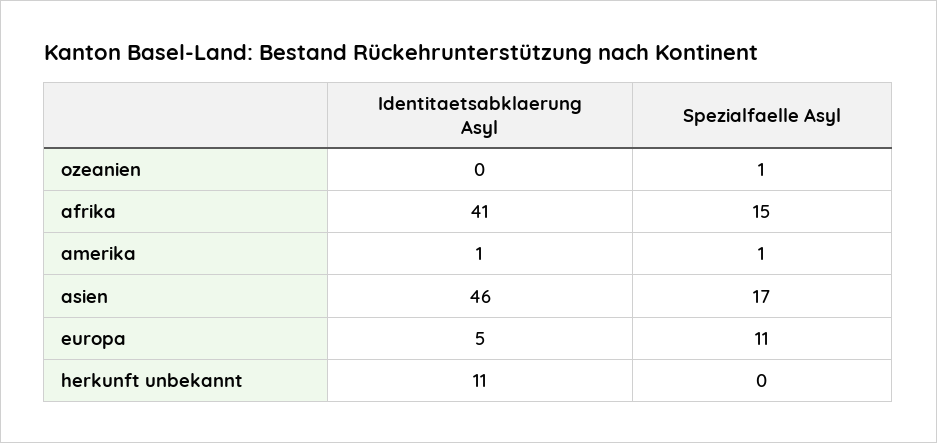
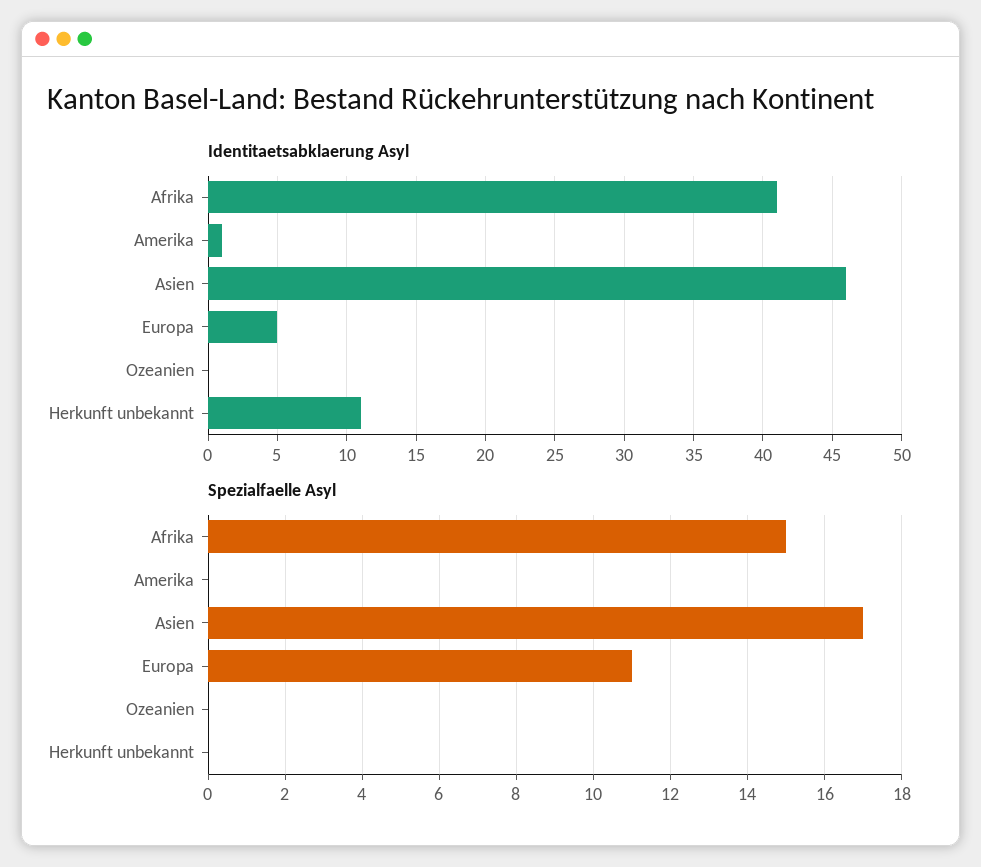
Spezialfaelle Asyl, ozeanien: 1 -> 0
Spezialfaelle Asyl, amerika: 1 -> 0

